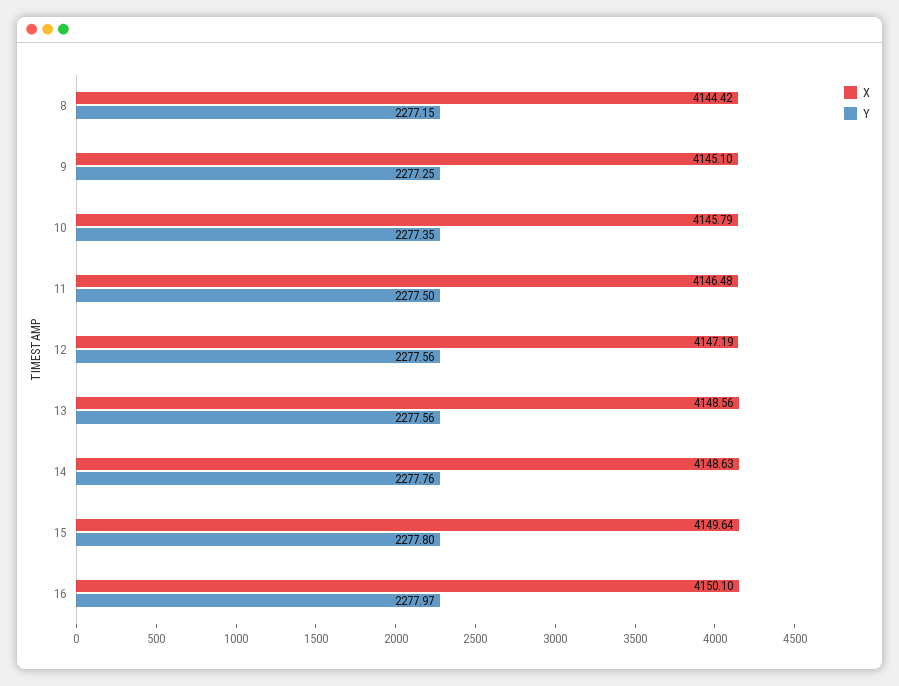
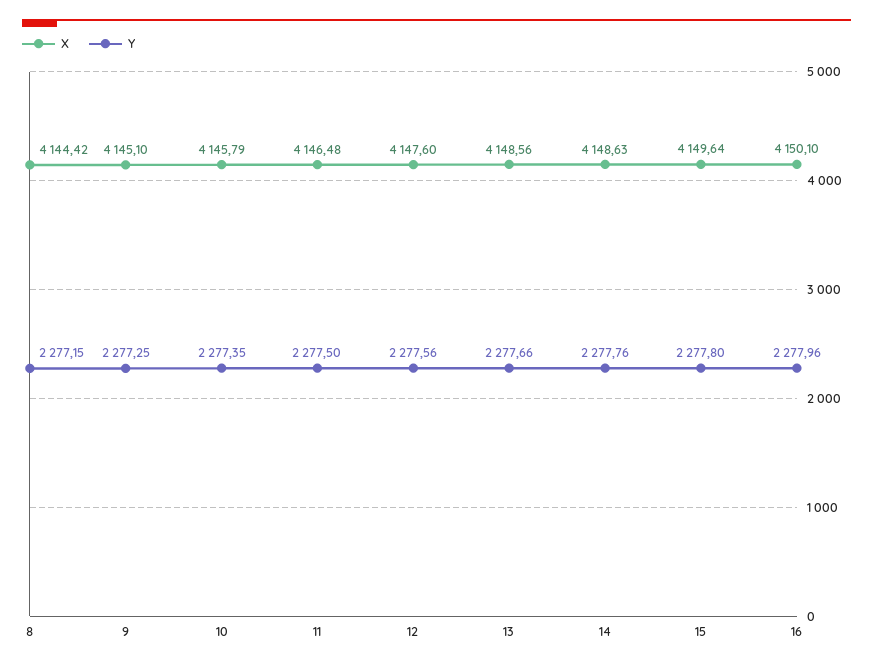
X, 12: 4147.19 -> 4147.6
Y, 13: 2277.56 -> 2277.66
Y, 16: 2277.97 -> 2277.96

